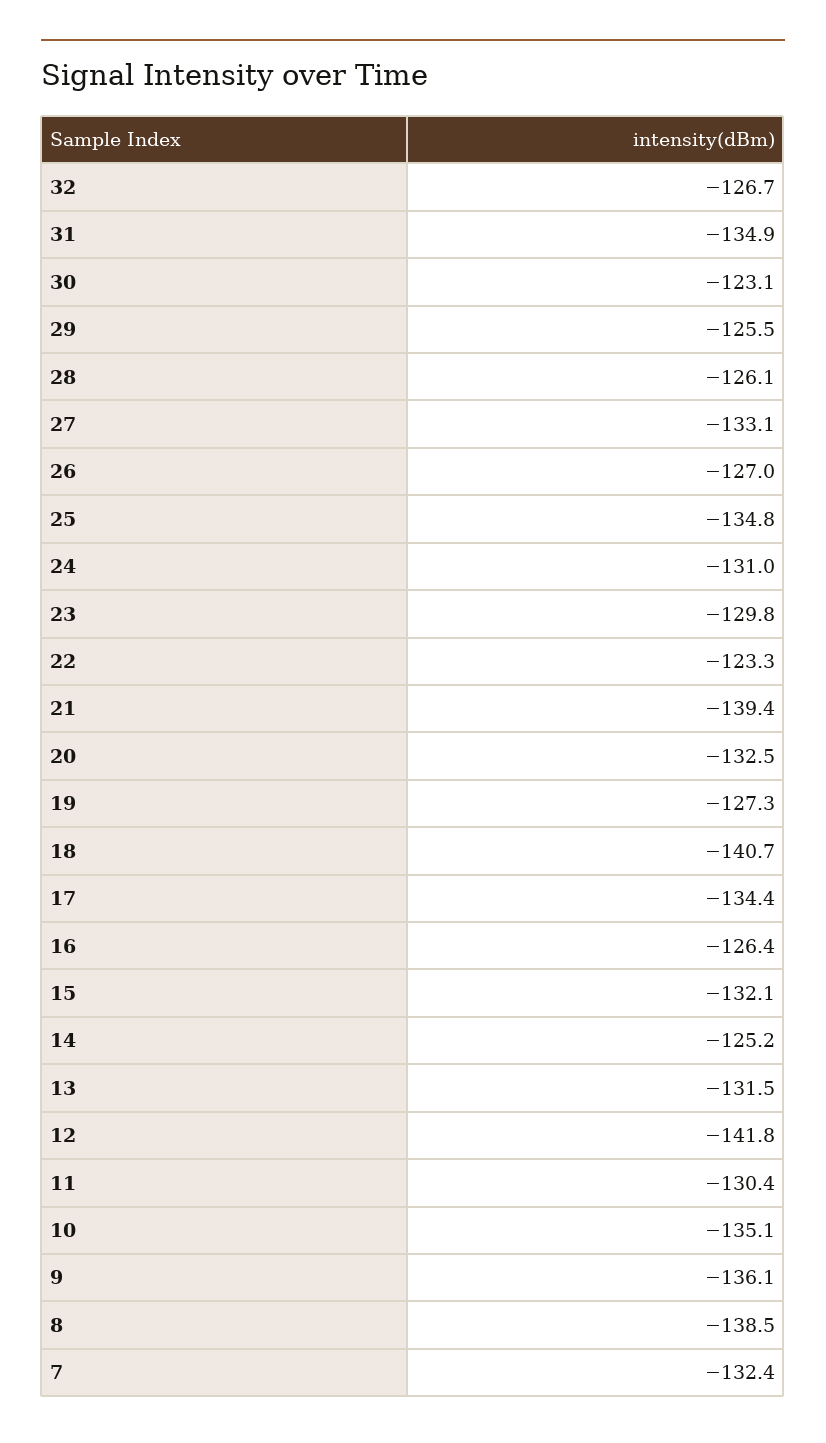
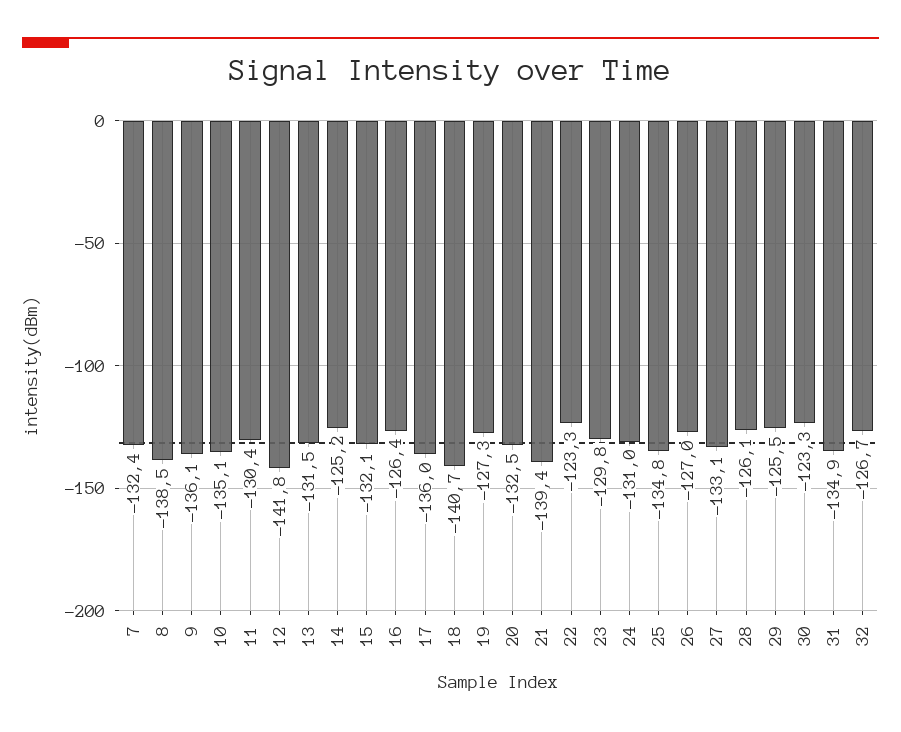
30: -123.1 -> -123.3
17: -134.4 -> -136

